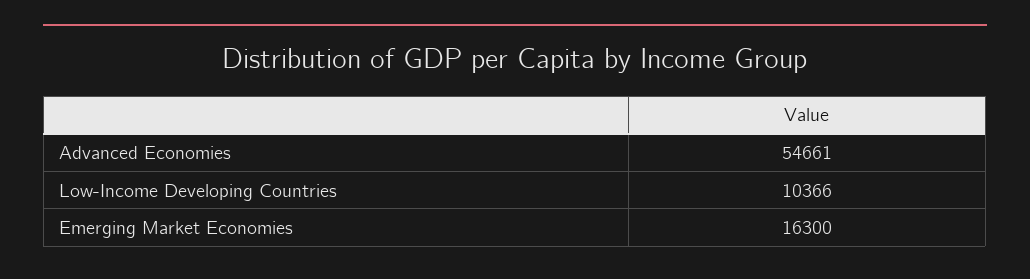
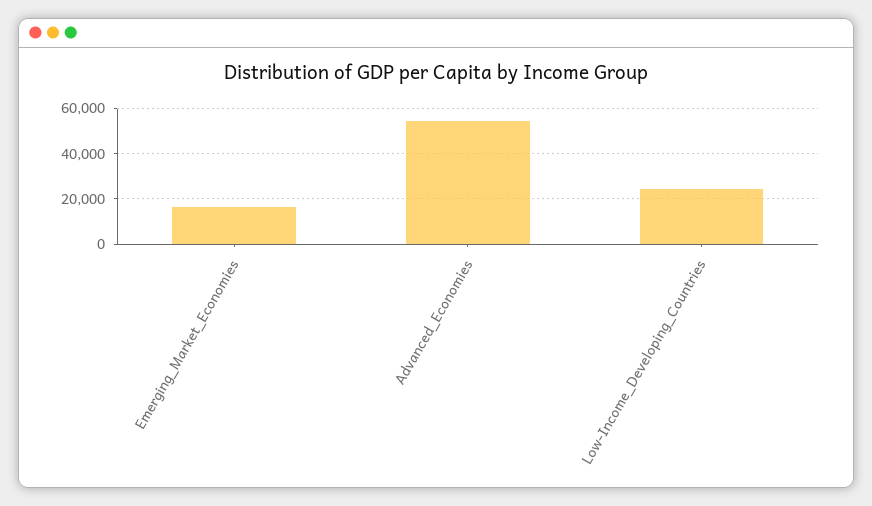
Low-Income Developing Countries: 10366 -> 25000

